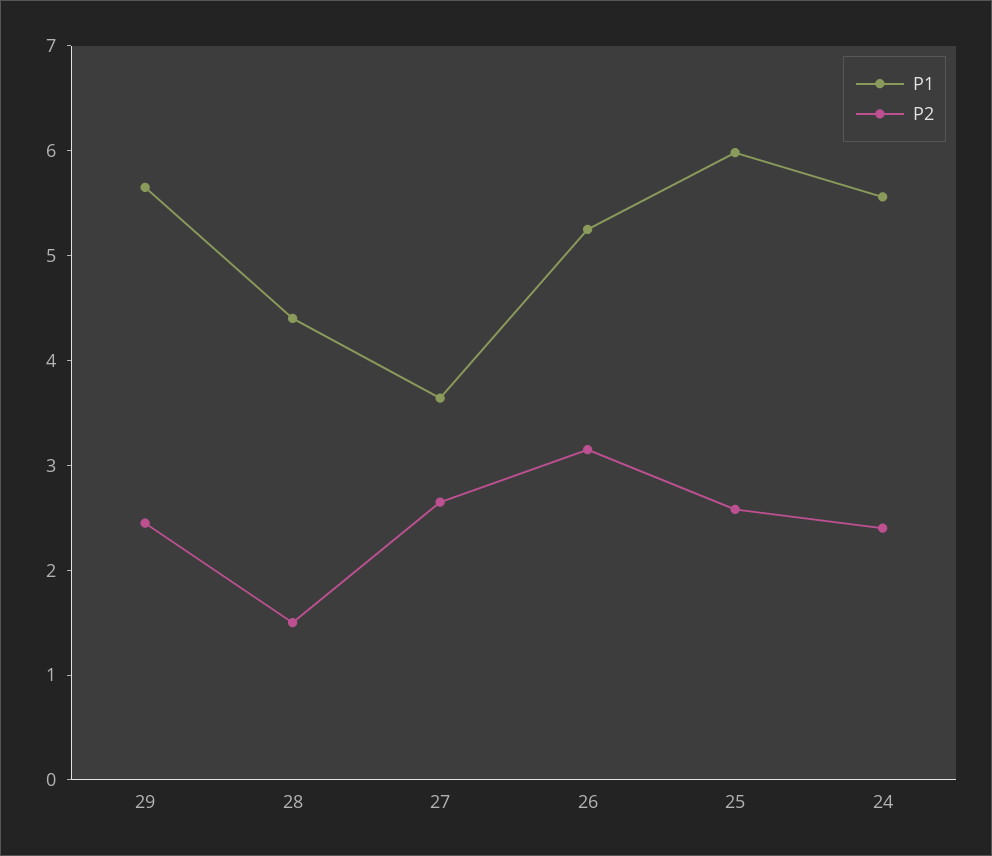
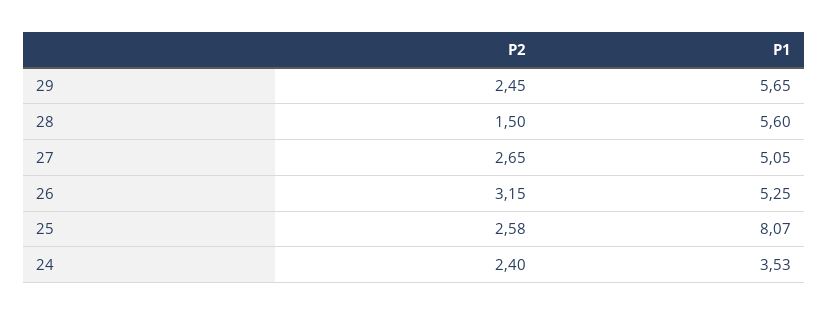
P1, 28: 4.4 -> 5.6
P1, 27: 3.6 -> 5.05
P1, 25: 6 -> 8.07
P1, 24: 5.6 -> 3.53

